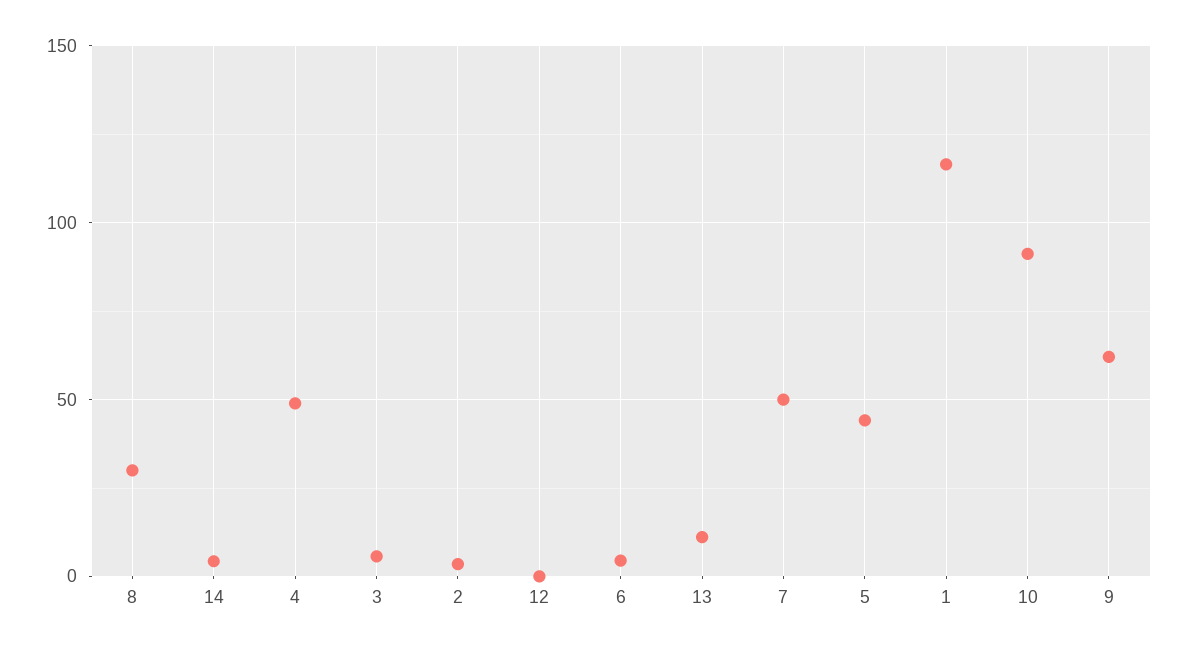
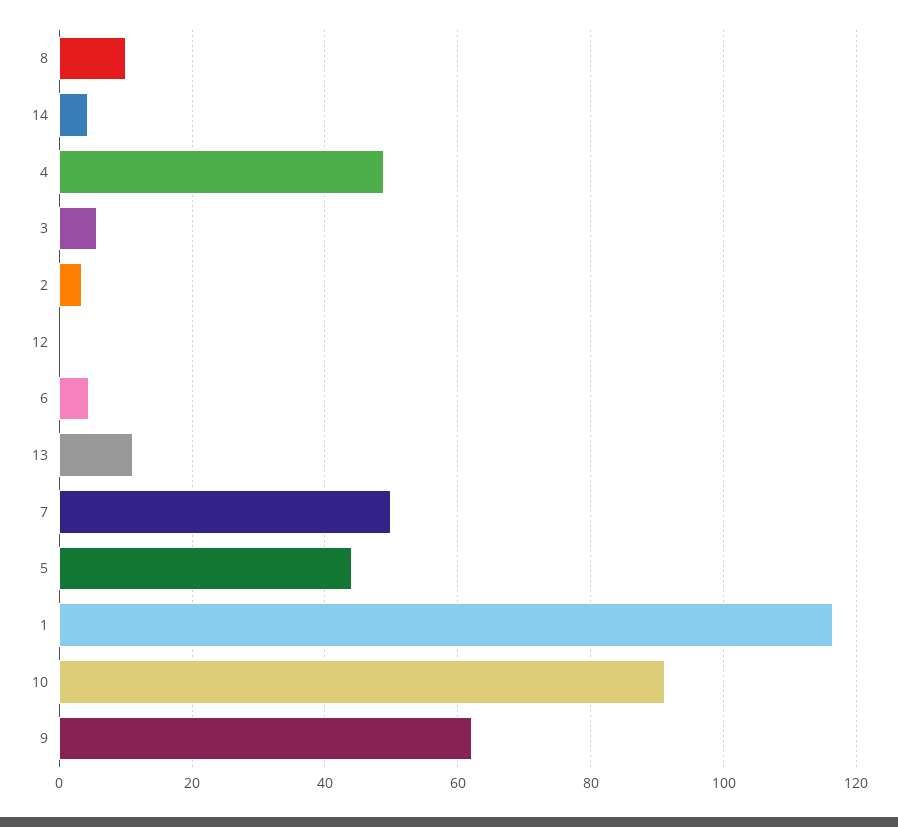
8: 30 -> 10

